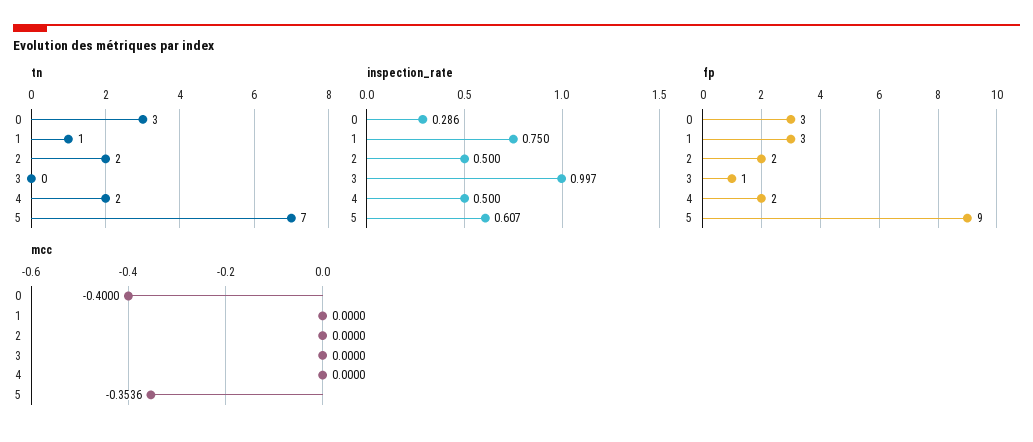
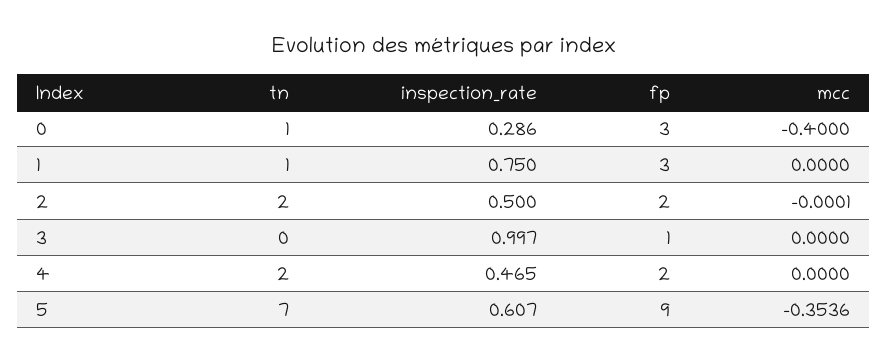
tn, 0: 3 -> 1
inspection_rate, 4: 0.5 -> 0.465
mcc, 2: 0 -> -0.0001

